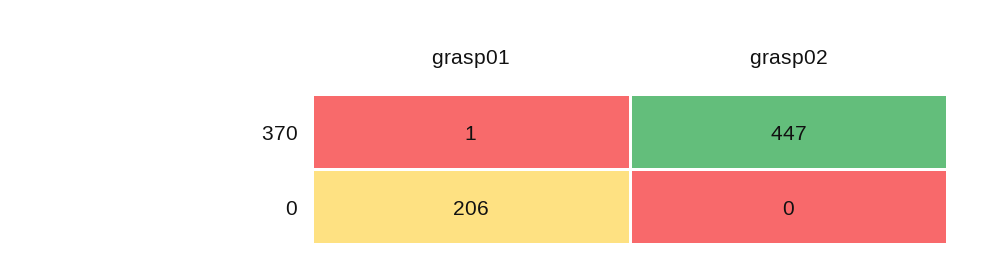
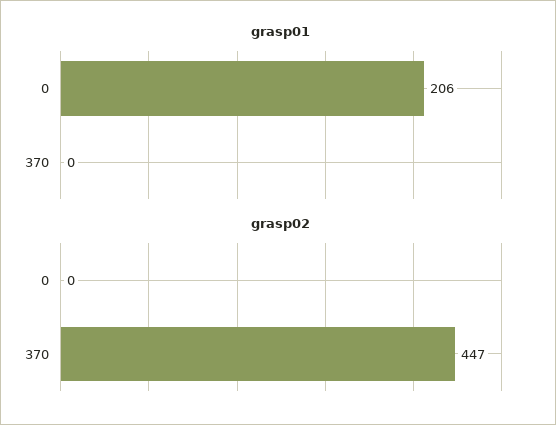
grasp01, 370: 1 -> 0

